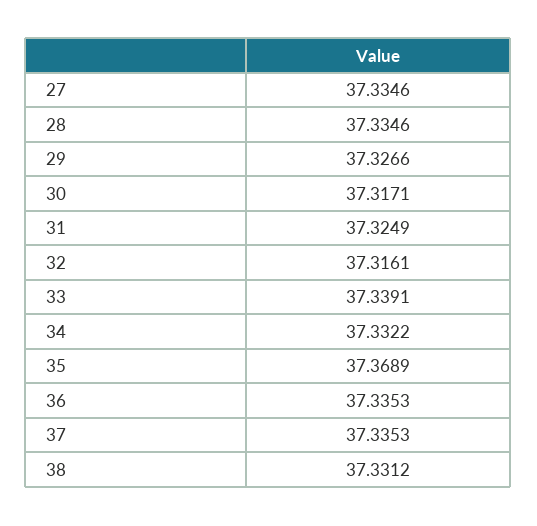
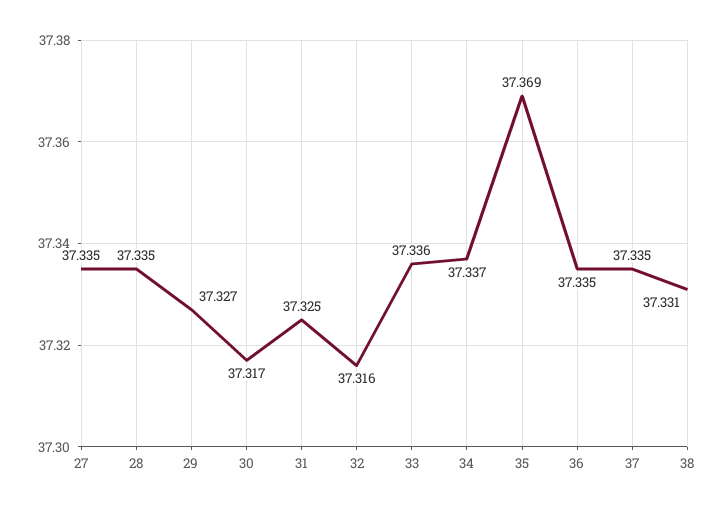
33: 37.3391 -> 37.336
34: 37.3322 -> 37.337

